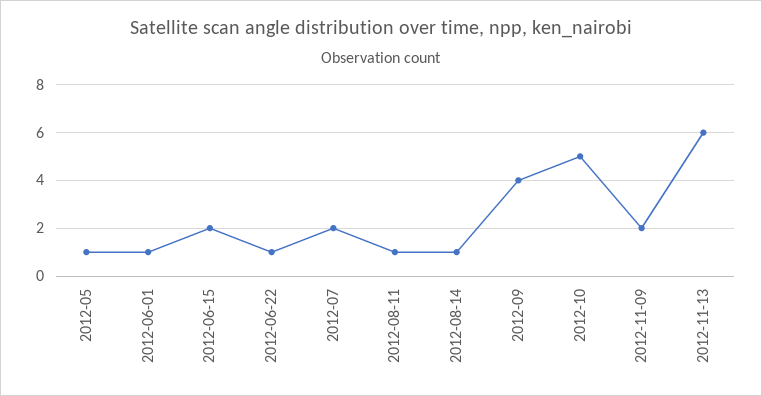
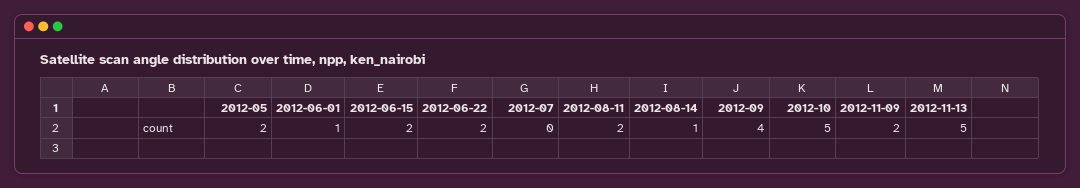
2012-05: 1 -> 2
2012-06-22: 1 -> 2
2012-07: 2 -> 0
2012-08-11: 1 -> 2
2012-11-13: 6 -> 5

